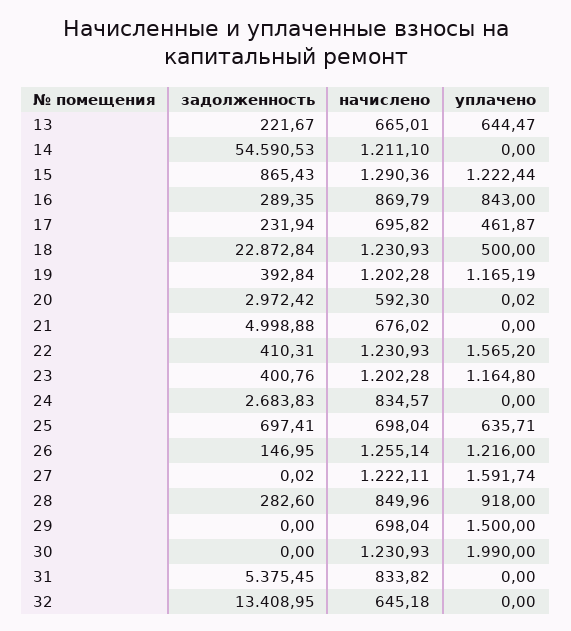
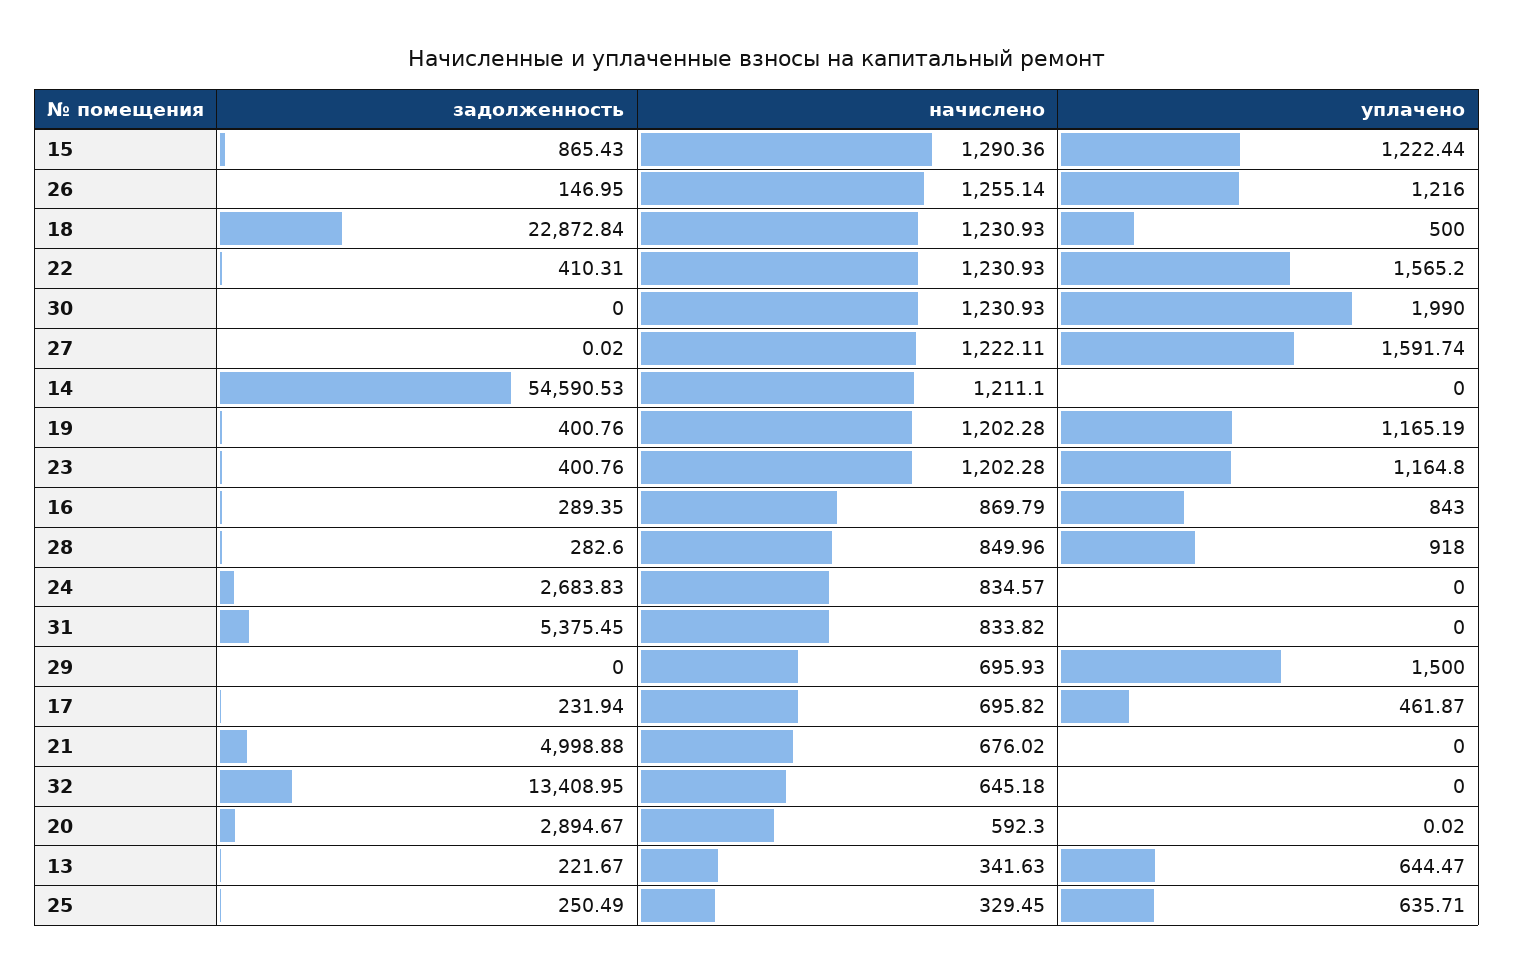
начислено, 13: 665.01 -> 341.63
задолженность, 19: 392.84 -> 400.76
задолженность, 20: 2972.42 -> 2894.67
задолженность, 25: 697.41 -> 250.49
начислено, 25: 698.04 -> 329.45
начислено, 29: 698.04 -> 695.93

